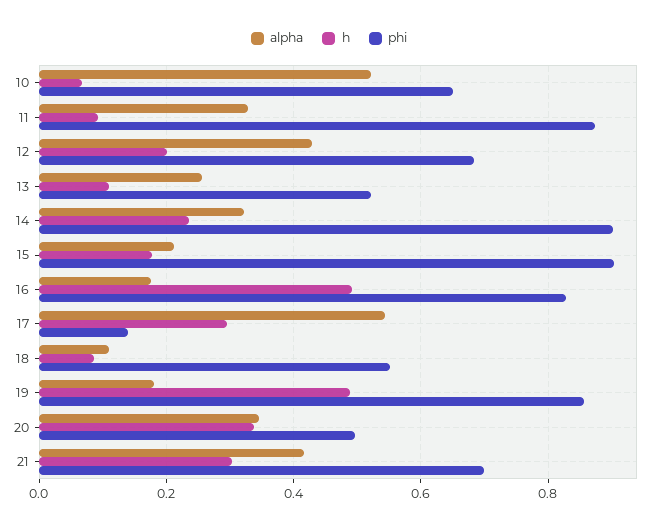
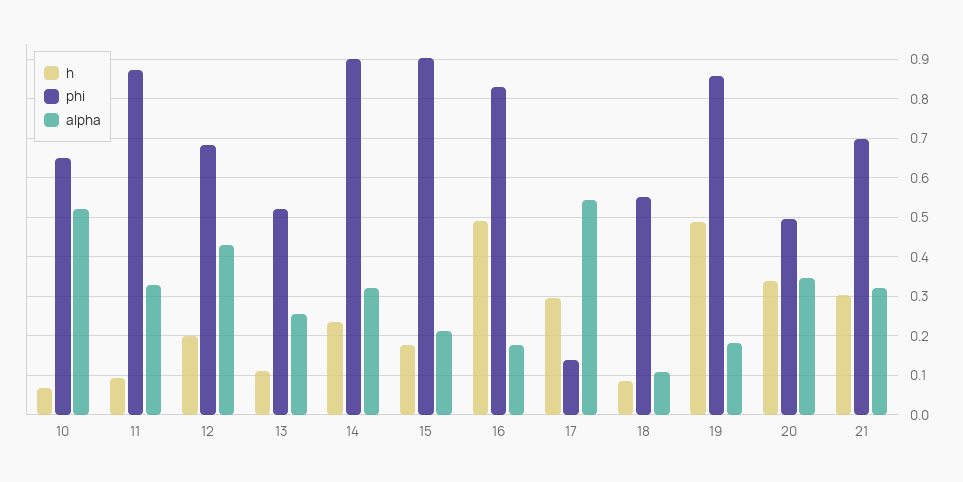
alpha, 21: 0.42 -> 0.32

